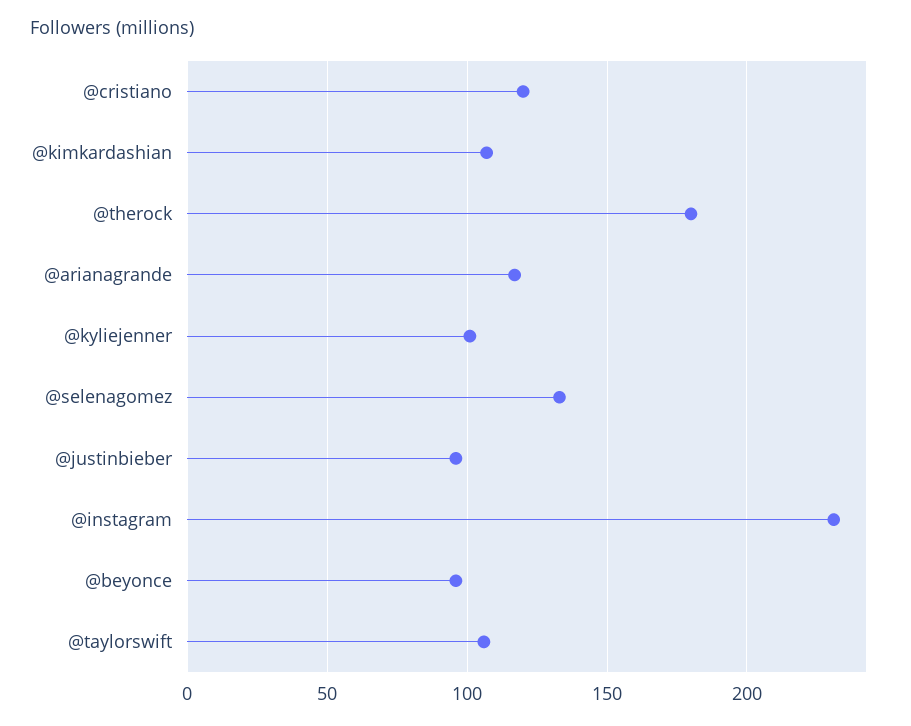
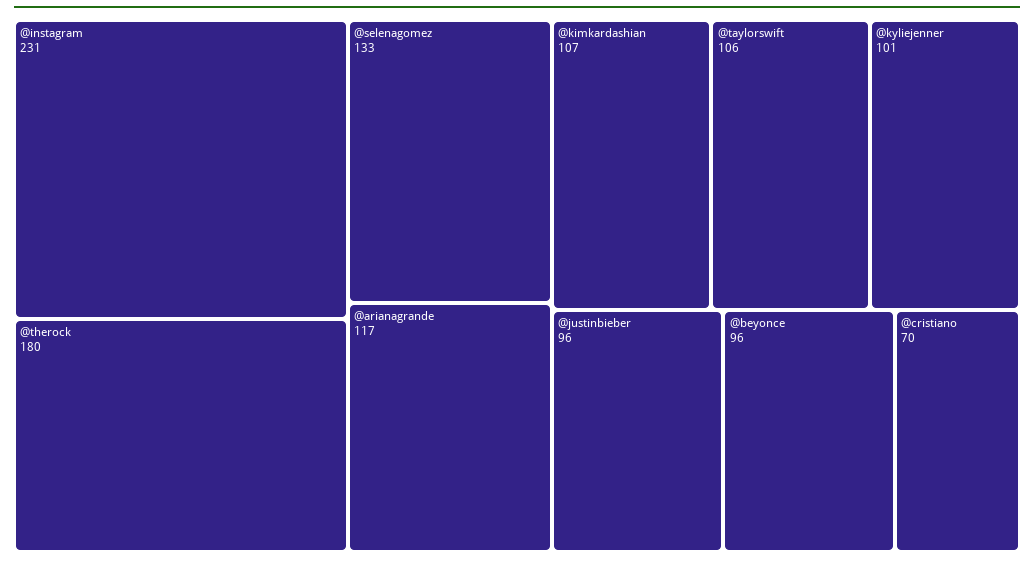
@cristiano: 120 -> 70

